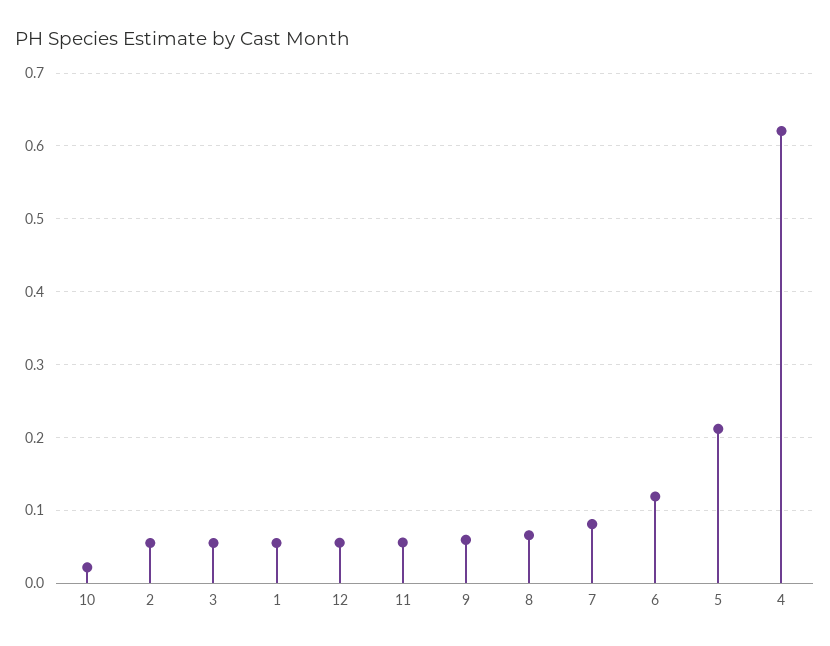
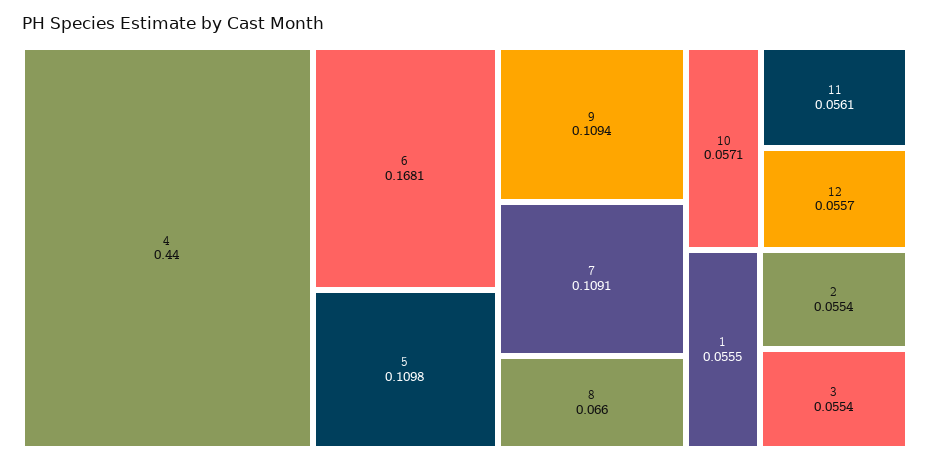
10: 0.02 -> 0.0571
9: 0.06 -> 0.1094
7: 0.08 -> 0.1091
6: 0.12 -> 0.1681
5: 0.21 -> 0.1098
4: 0.62 -> 0.44

